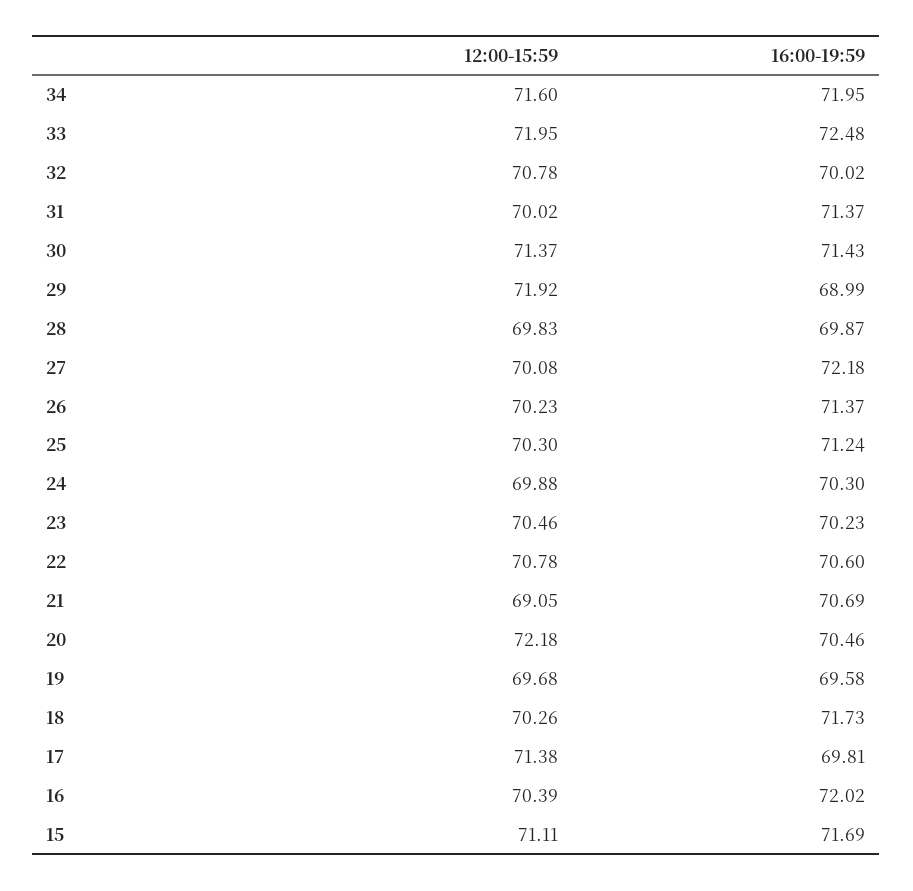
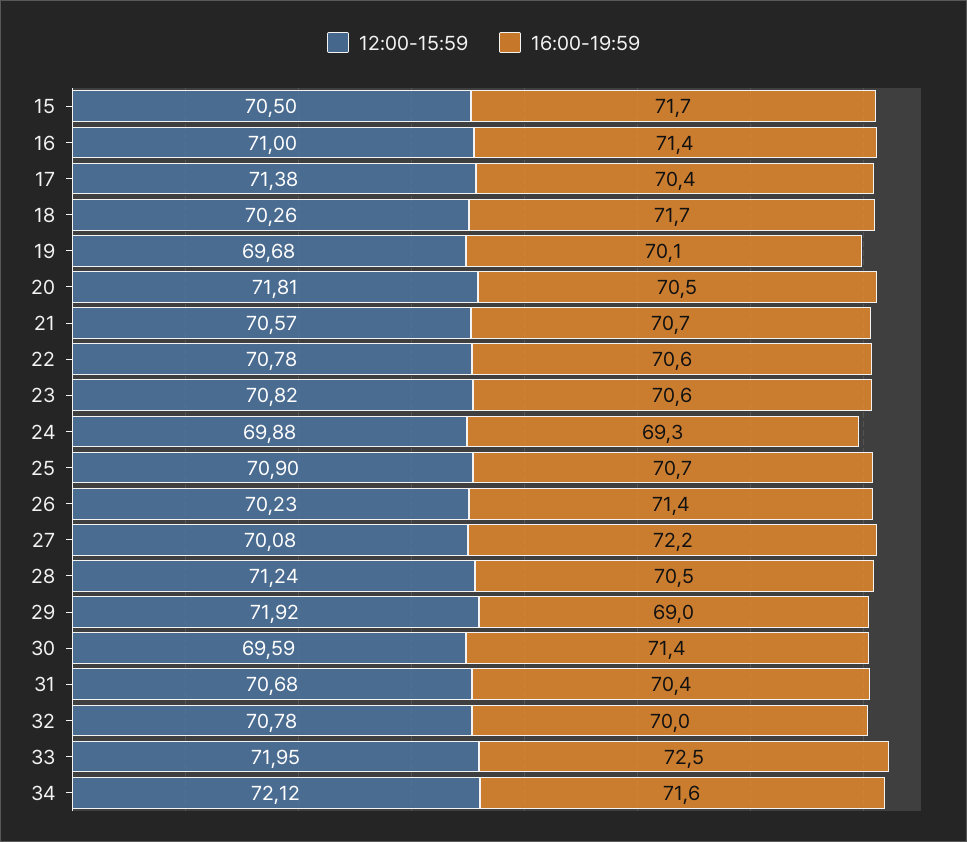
12:00-15:59, 34: 71.6 -> 72.12
16:00-19:59, 34: 71.95 -> 71.6
12:00-15:59, 31: 70.02 -> 70.68
16:00-19:59, 31: 71.37 -> 70.4
12:00-15:59, 30: 71.37 -> 69.59
12:00-15:59, 28: 69.83 -> 71.24
16:00-19:59, 28: 69.87 -> 70.5
12:00-15:59, 25: 70.3 -> 70.9
16:00-19:59, 25: 71.24 -> 70.7
16:00-19:59, 24: 70.3 -> 69.3
12:00-15:59, 23: 70.46 -> 70.82
16:00-19:59, 23: 70.23 -> 70.6
12:00-15:59, 21: 69.05 -> 70.57
12:00-15:59, 20: 72.18 -> 71.81
16:00-19:59, 19: 69.58 -> 70.1
16:00-19:59, 17: 69.81 -> 70.4
12:00-15:59, 16: 70.39 -> 71
16:00-19:59, 16: 72.02 -> 71.4
12:00-15:59, 15: 71.11 -> 70.5

